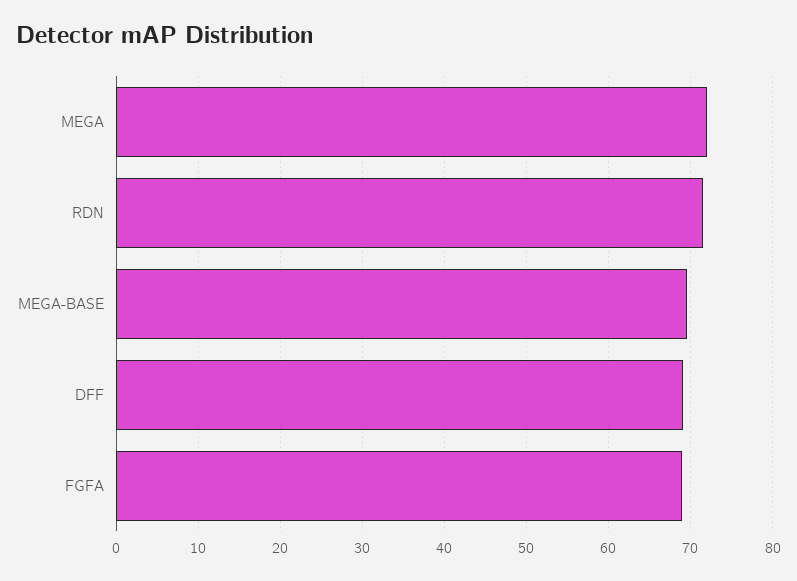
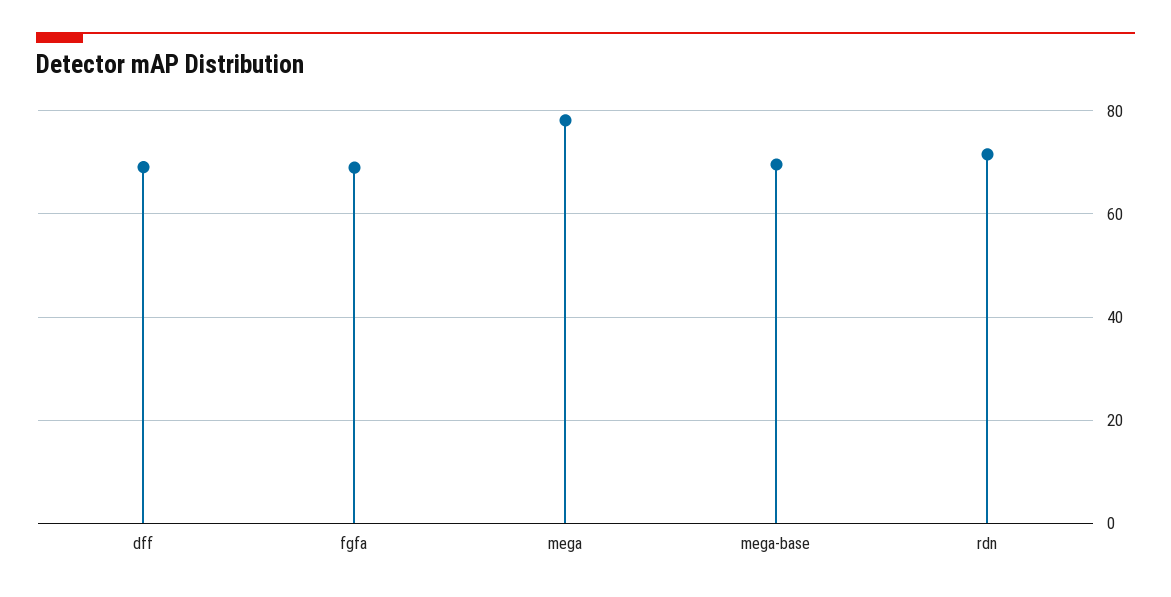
MEGA: 72 -> 78

